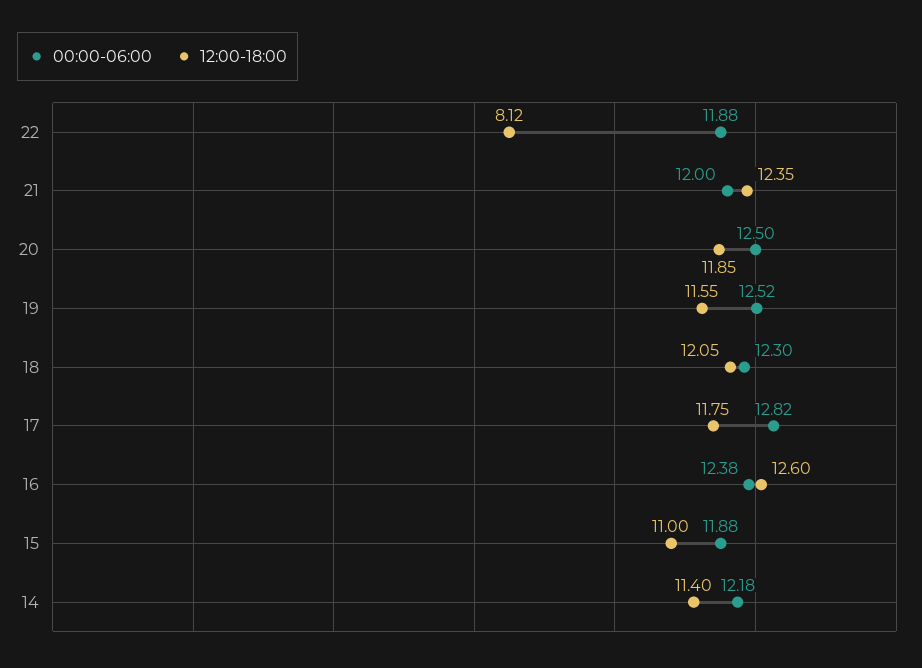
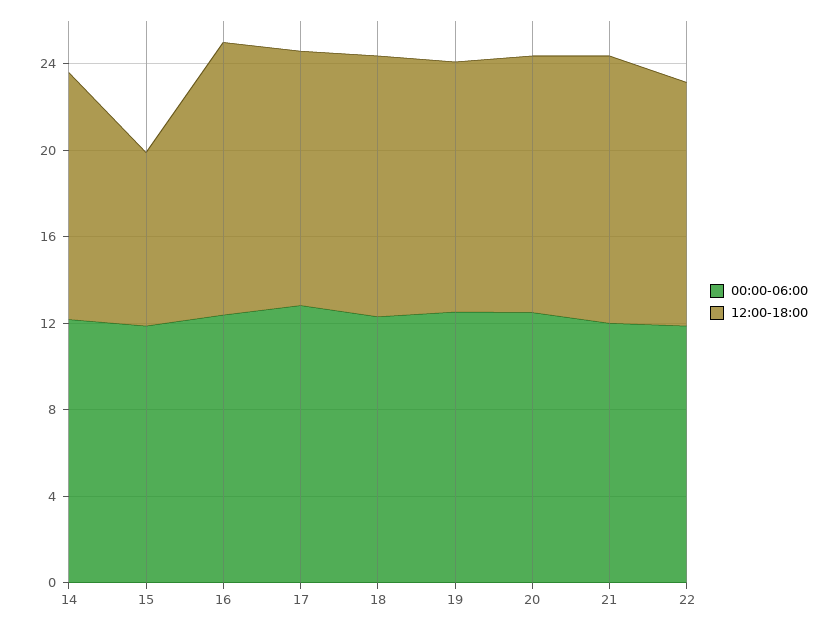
12:00-18:00, 22: 8.12 -> 11
12:00-18:00, 15: 11 -> 8

